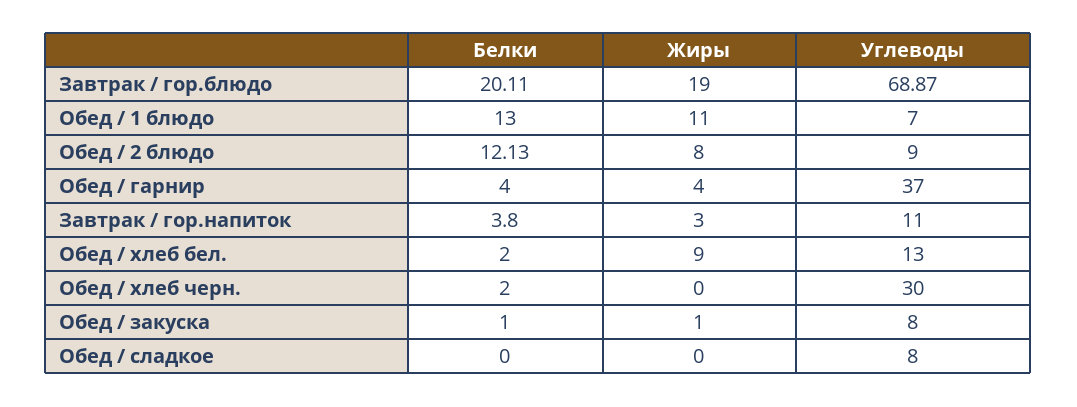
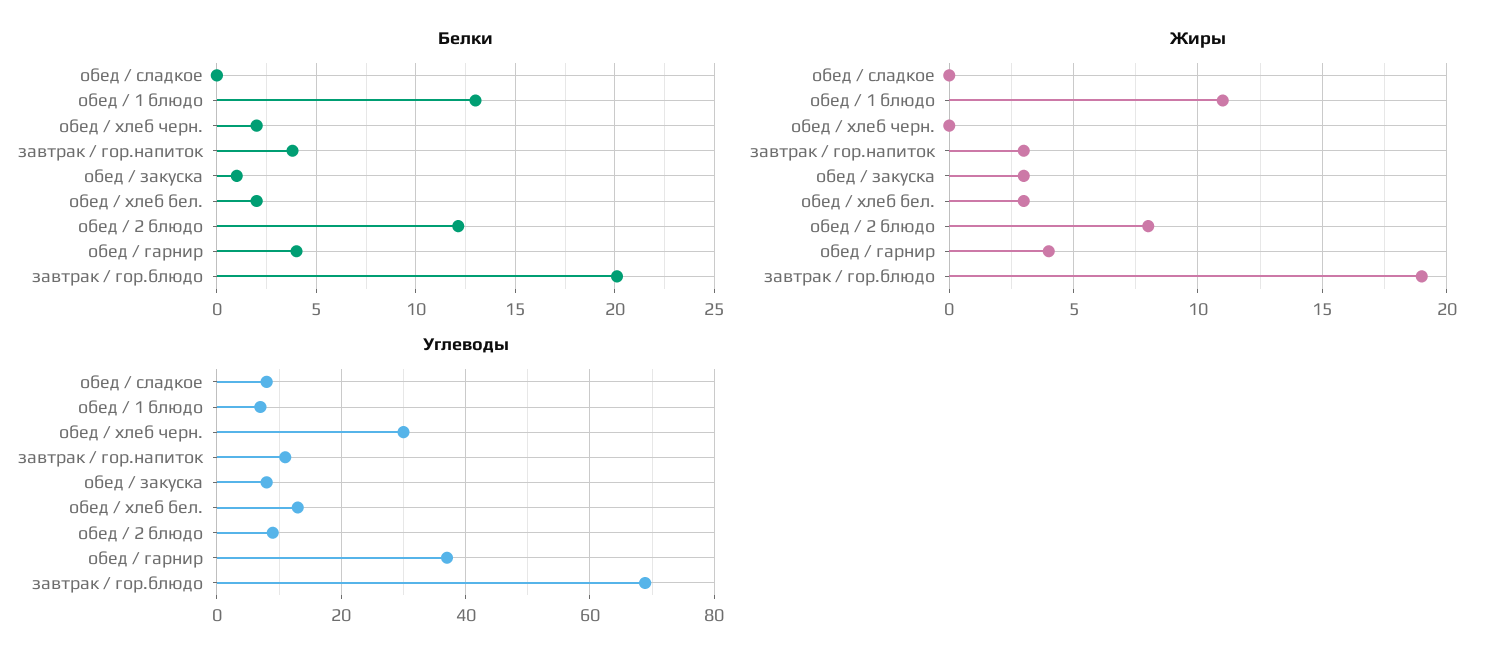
Жиры, Обед / хлеб бел.: 9 -> 3
Жиры, Обед / закуска: 1 -> 3

